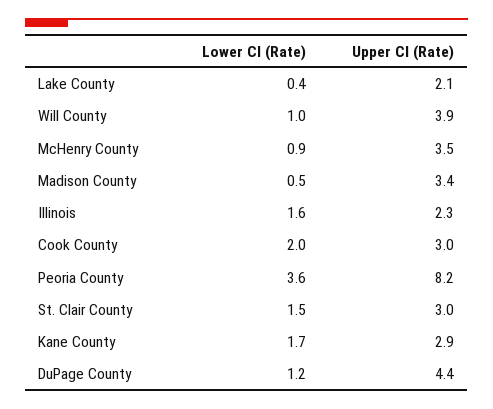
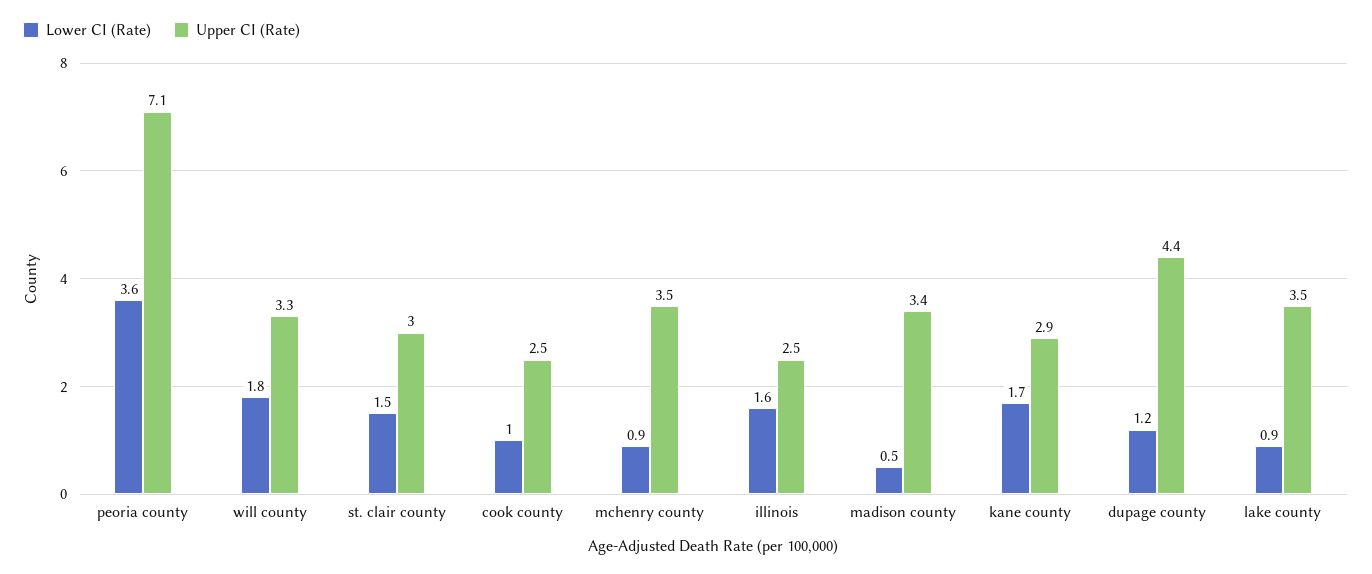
Lower CI (Rate), Lake County: 0.4 -> 0.9
Upper CI (Rate), Lake County: 2.1 -> 3.5
Lower CI (Rate), Will County: 1 -> 1.8
Upper CI (Rate), Will County: 3.9 -> 3.3
Upper CI (Rate), Illinois: 2.3 -> 2.5
Lower CI (Rate), Cook County: 2 -> 1
Upper CI (Rate), Cook County: 3 -> 2.5
Upper CI (Rate), Peoria County: 8.2 -> 7.1

